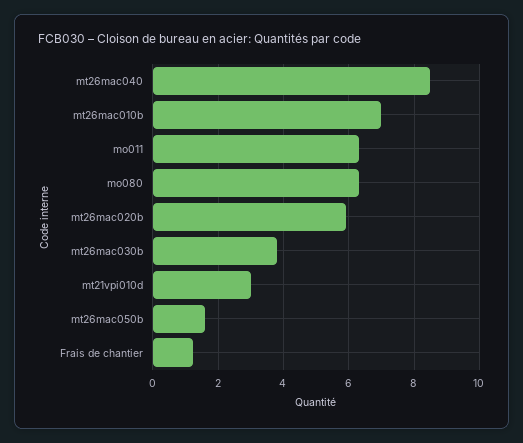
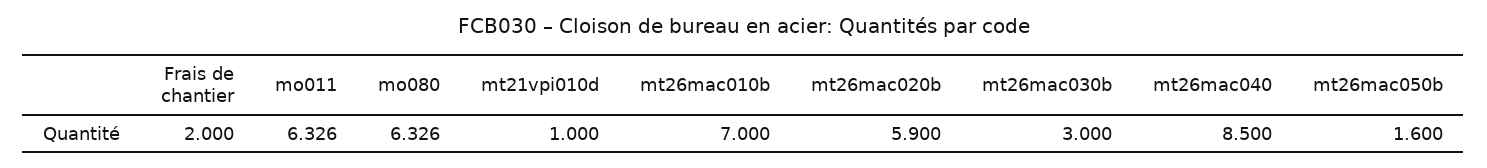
mt26mac030b: 3.8 -> 3
mt21vpi010d: 3 -> 1
Frais de chantier: 1.2 -> 2

